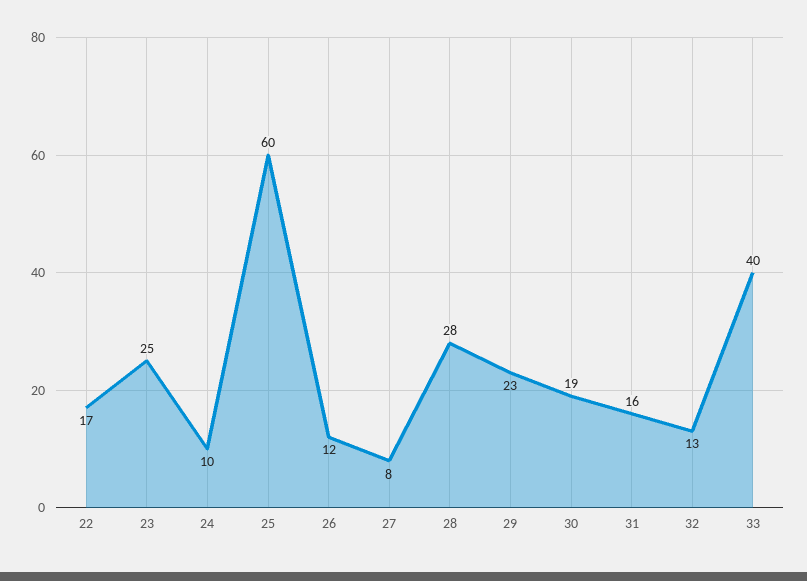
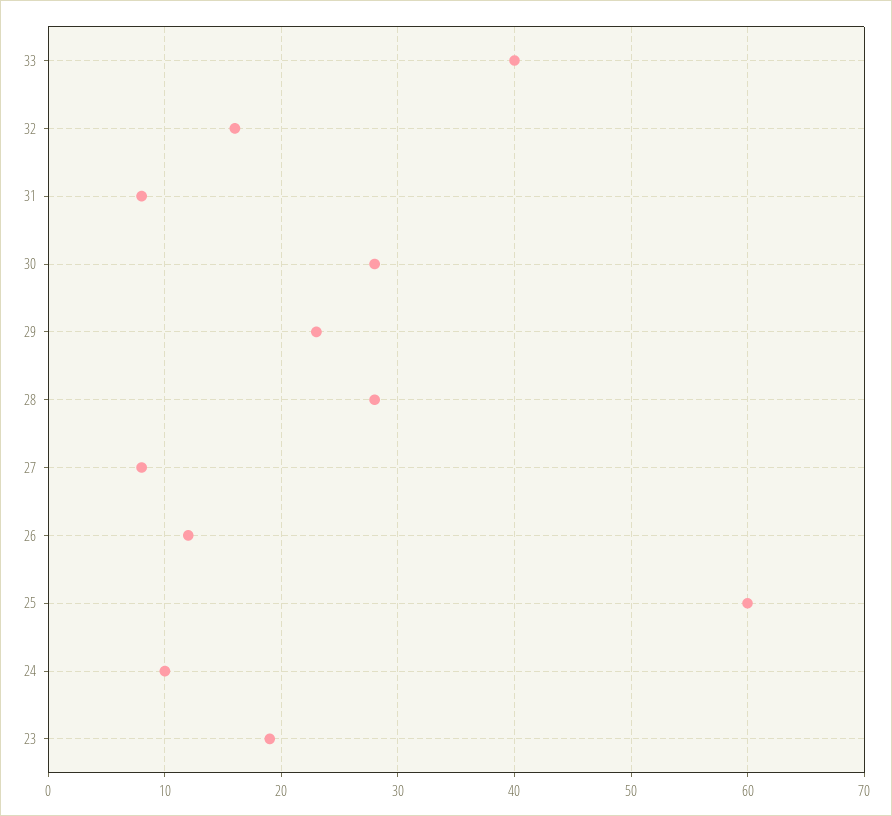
22: 17 -> none
23: 25 -> 19
30: 19 -> 28
31: 16 -> 8
32: 13 -> 16

